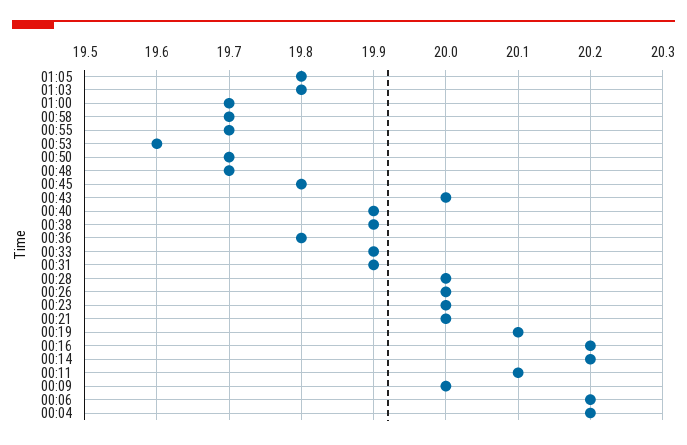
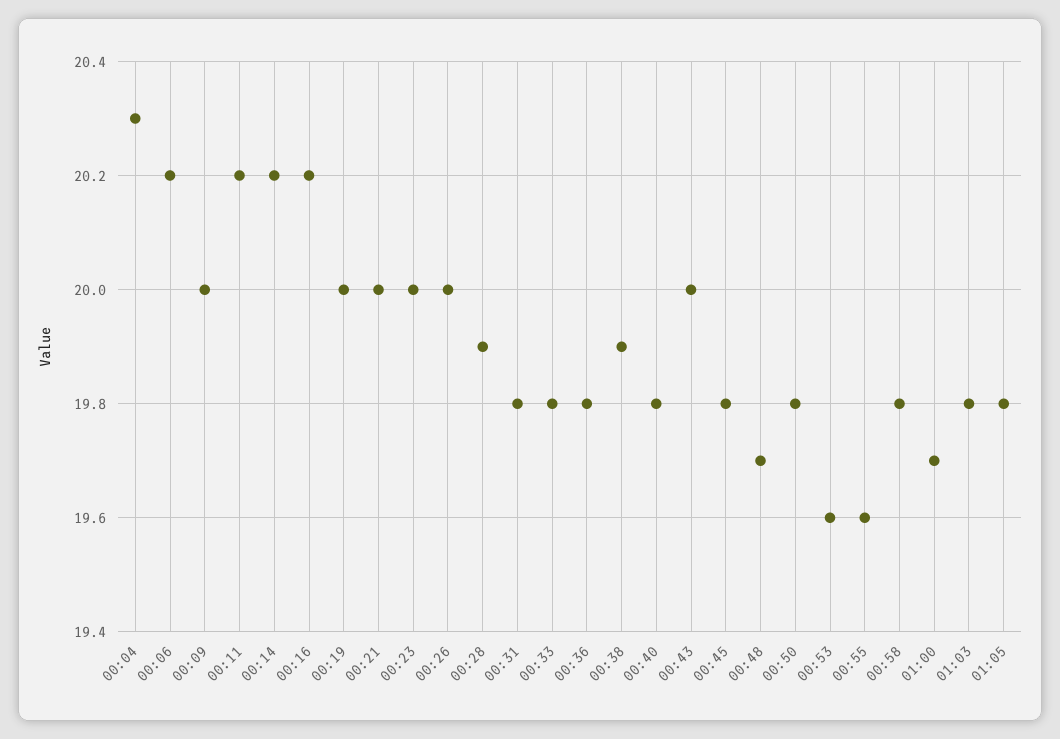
00:58: 19.7 -> 19.8
00:55: 19.7 -> 19.6
00:50: 19.7 -> 19.8
00:40: 19.9 -> 19.8
00:33: 19.9 -> 19.8
00:31: 19.9 -> 19.8
00:28: 20 -> 19.9
00:19: 20.1 -> 20
00:11: 20.1 -> 20.2
00:04: 20.2 -> 20.3

